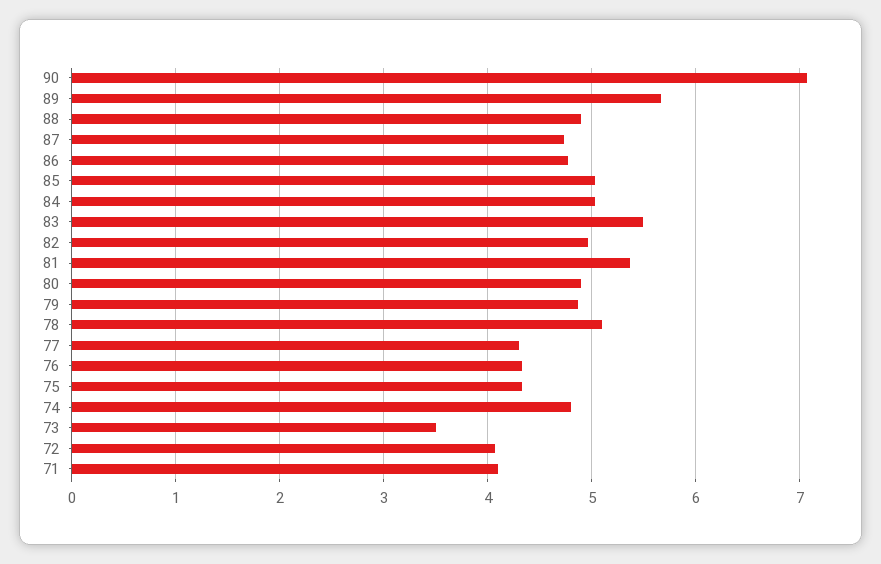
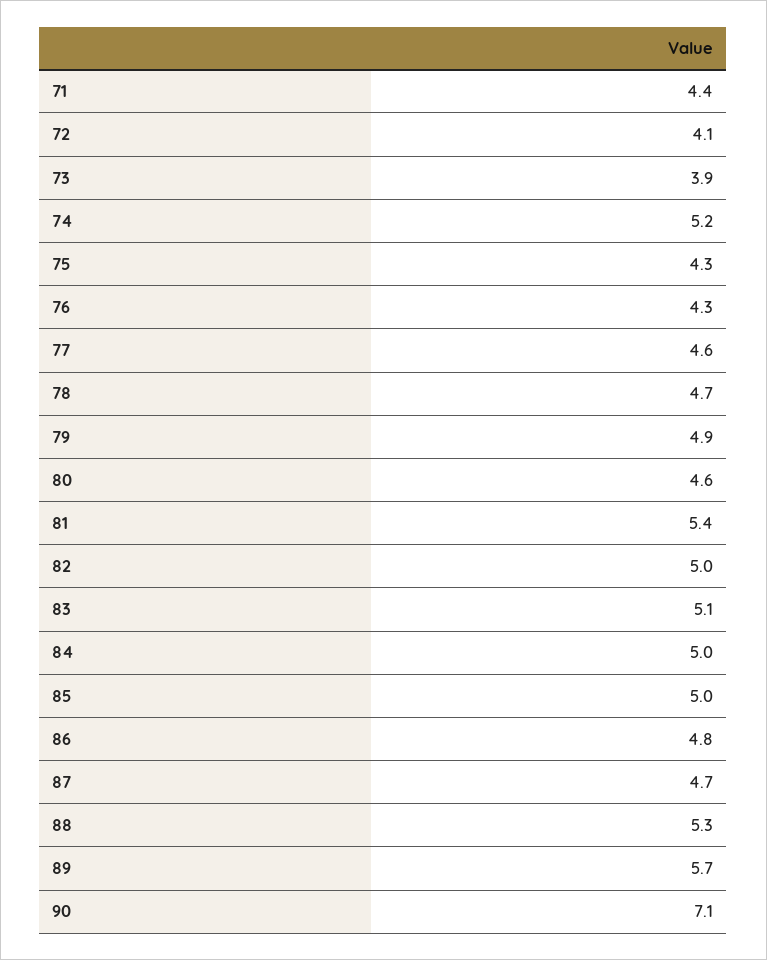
88: 4.9 -> 5.3
83: 5.5 -> 5.1
80: 4.9 -> 4.6
78: 5.1 -> 4.7
77: 4.3 -> 4.6
74: 4.8 -> 5.2
73: 3.5 -> 3.9
71: 4.1 -> 4.4

